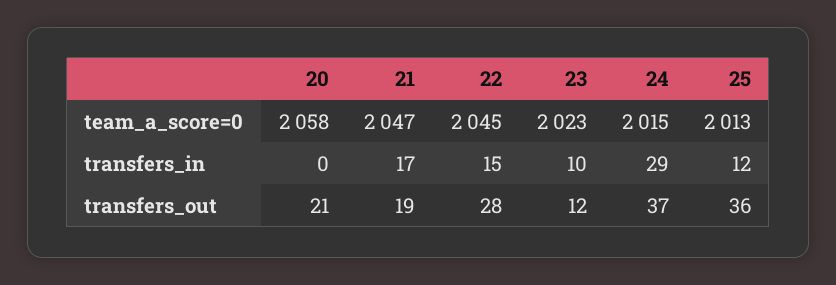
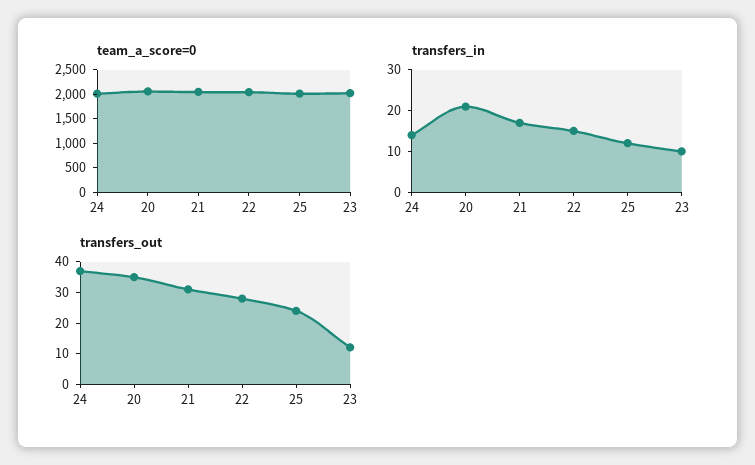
transfers_in, 20: 0 -> 20
transfers_in, 24: 29 -> 15
transfers_out, 20: 21 -> 35
transfers_out, 21: 19 -> 30
transfers_out, 25: 36 -> 25

